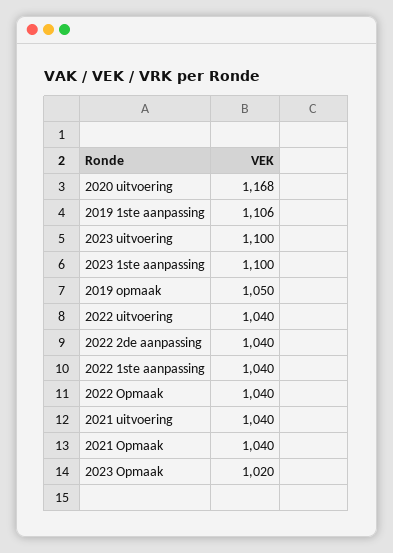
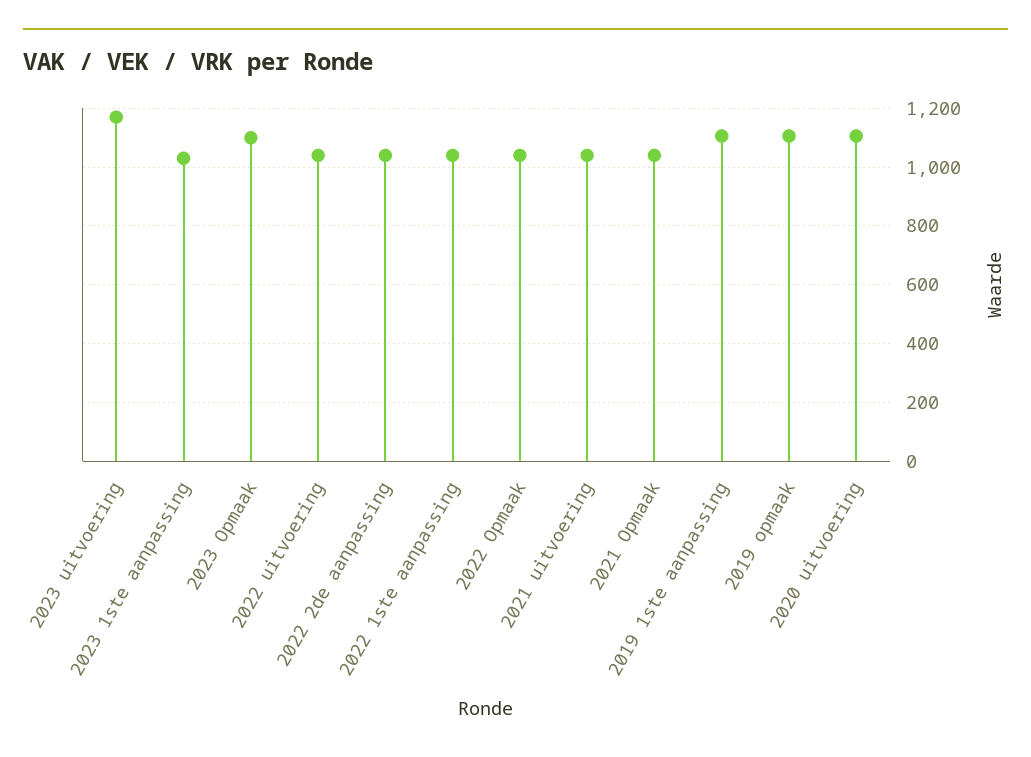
2020 uitvoering: 1168 -> 1100
2023 uitvoering: 1100 -> 1175
2023 1ste aanpassing: 1100 -> 1025
2019 opmaak: 1050 -> 1100
2023 Opmaak: 1020 -> 1100

